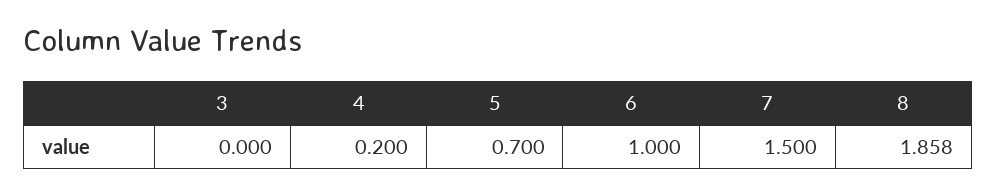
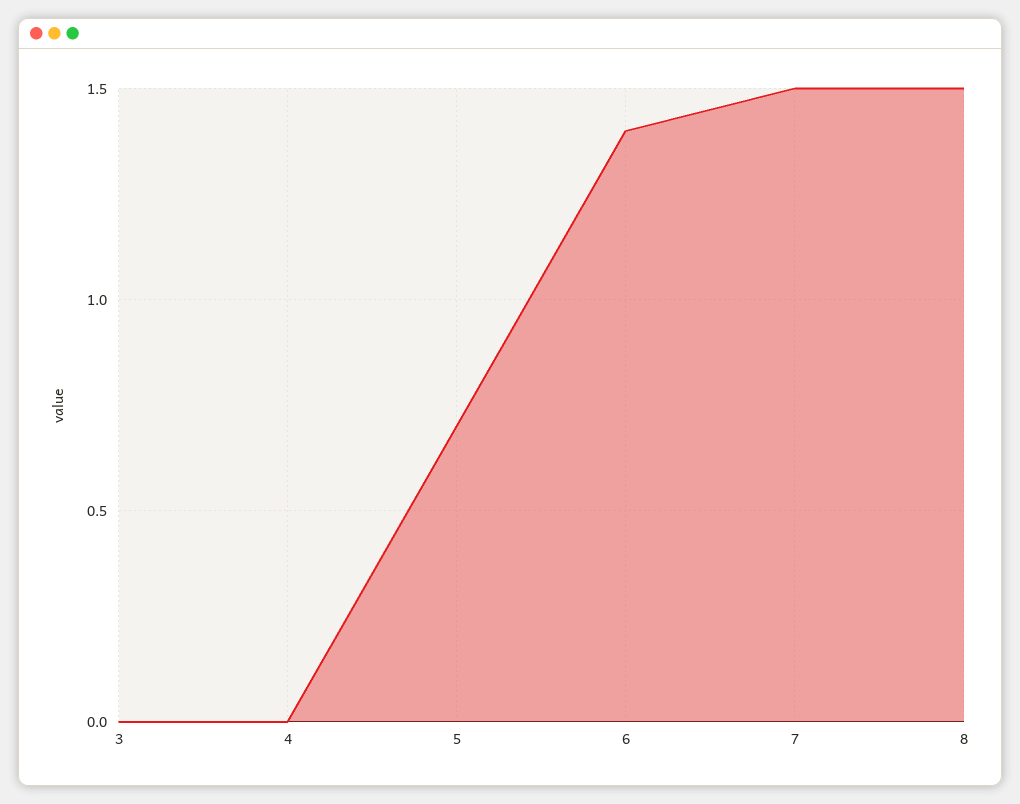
4: 0.2 -> 0
6: 1 -> 1.4
8: 1.858 -> 1.5

